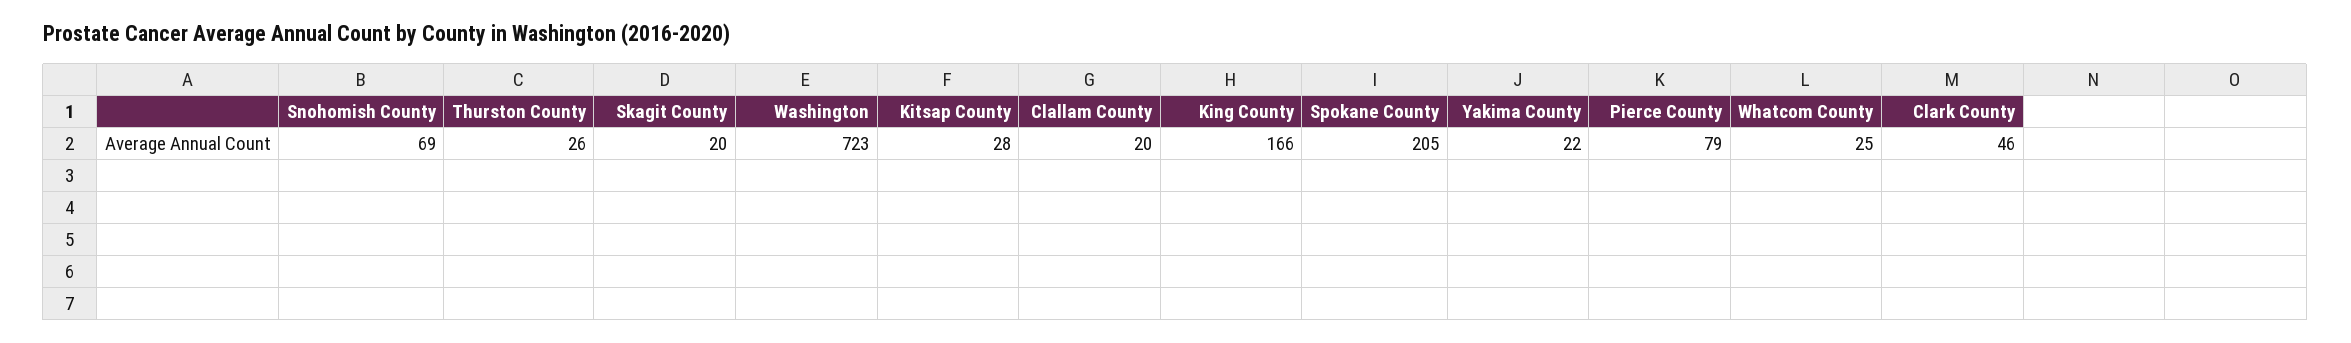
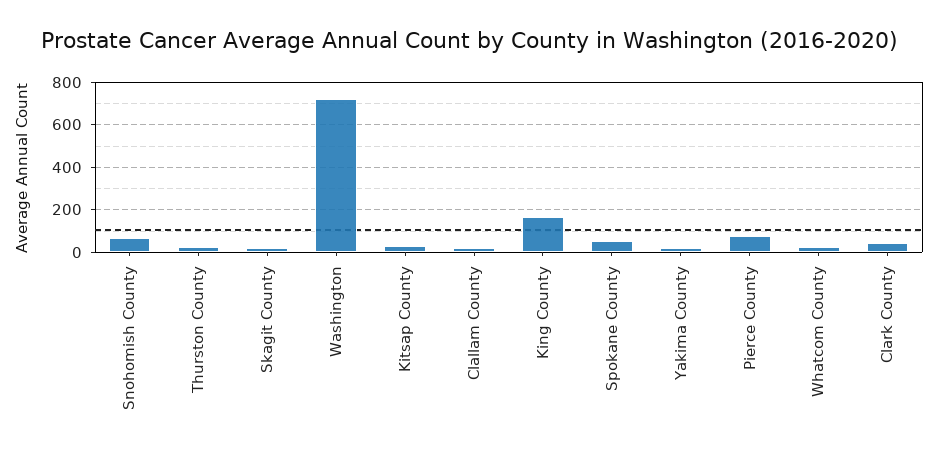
Spokane County: 205 -> 50

